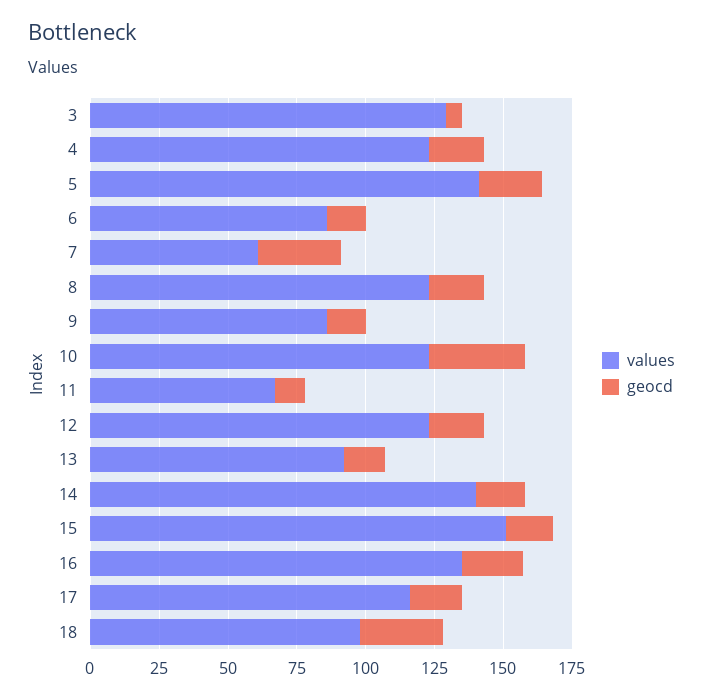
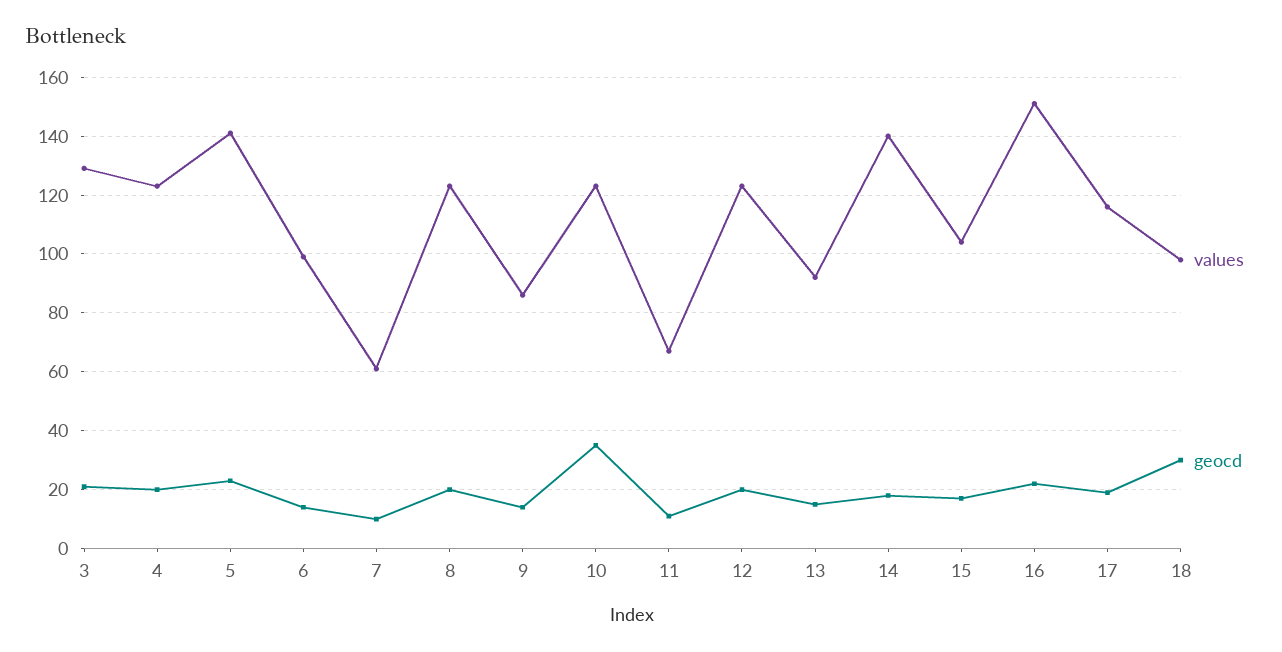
geocd, 3: 5 -> 20
values, 6: 85 -> 100
geocd, 7: 30 -> 10
values, 15: 150 -> 105
values, 16: 135 -> 150

